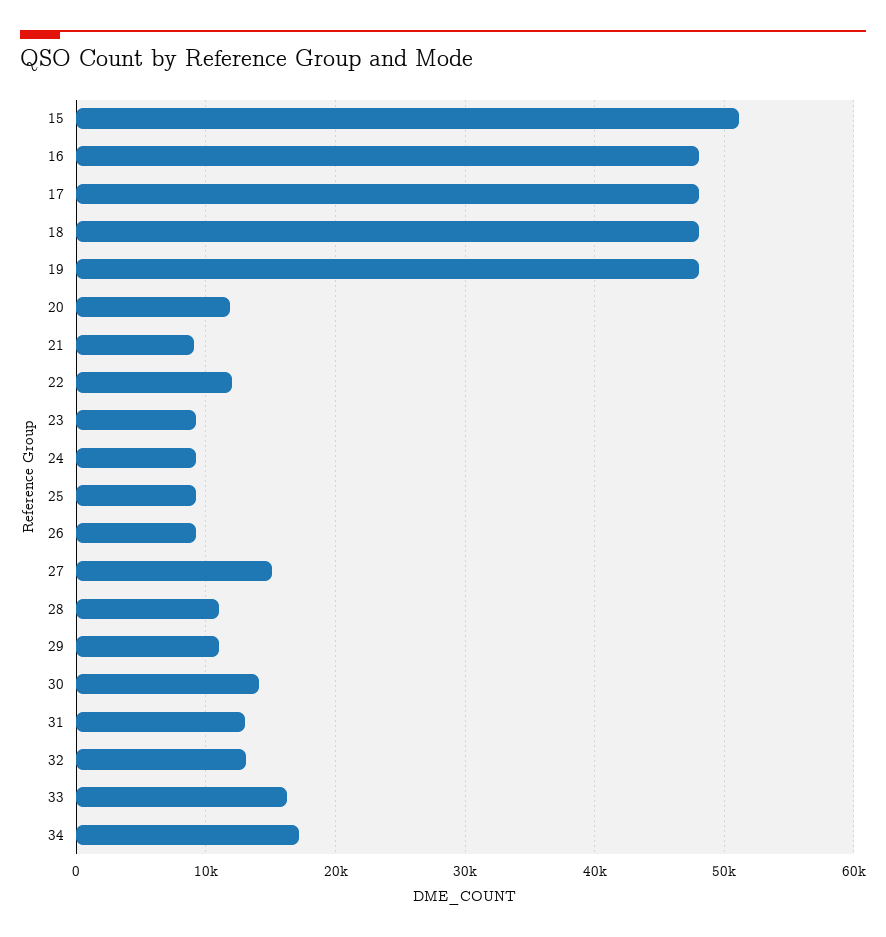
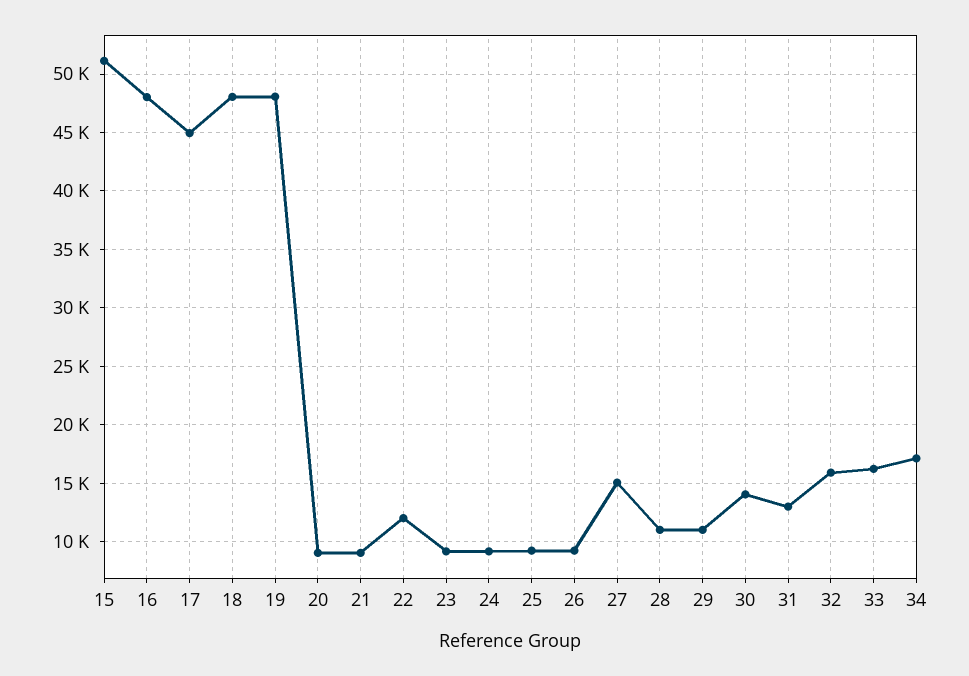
17: 48000 -> 45000
20: 12000 -> 9000
32: 13000 -> 16000

